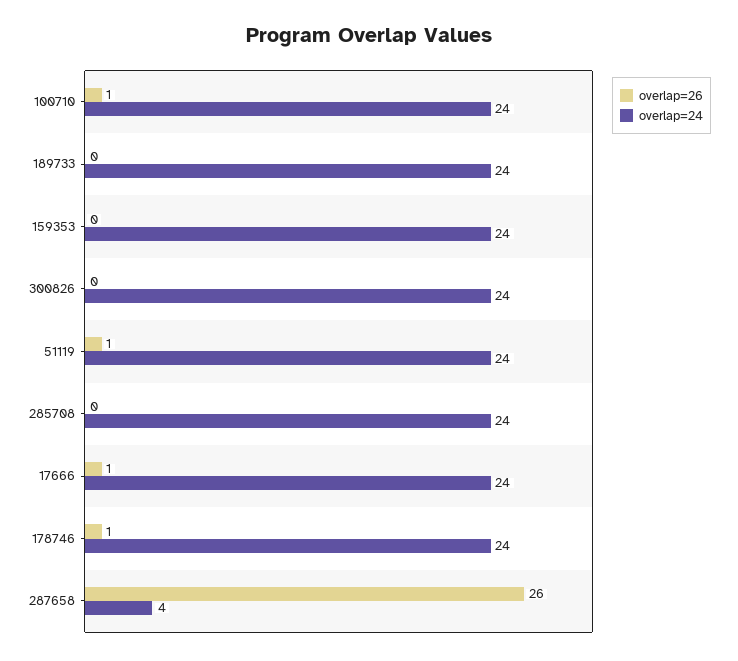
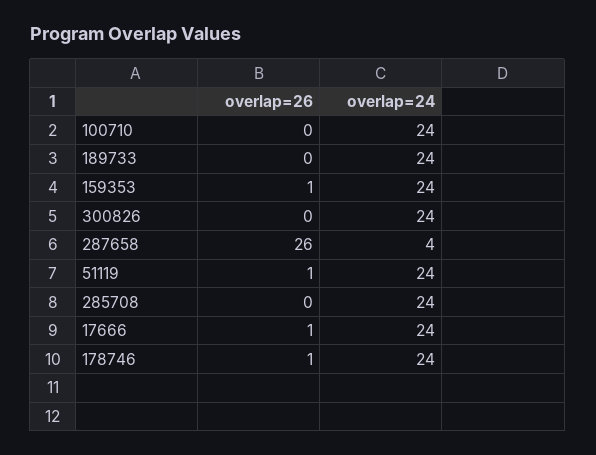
overlap=26, 100710: 1 -> 0
overlap=26, 159353: 0 -> 1

